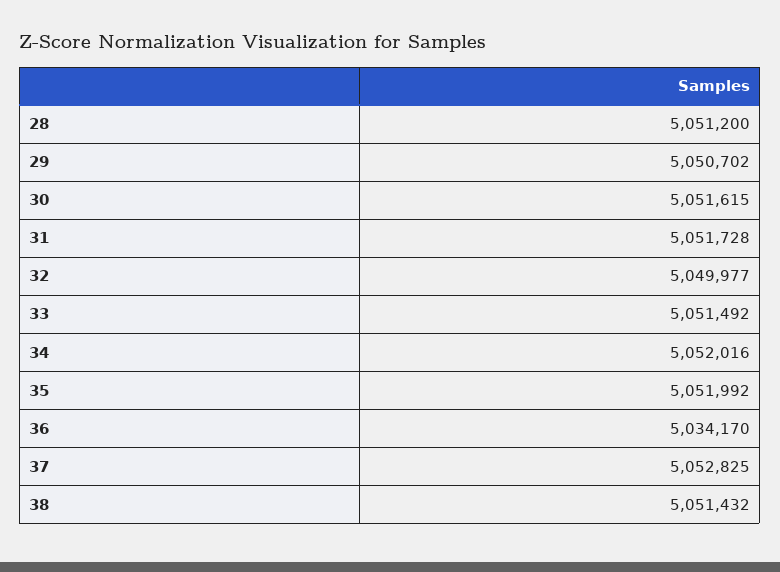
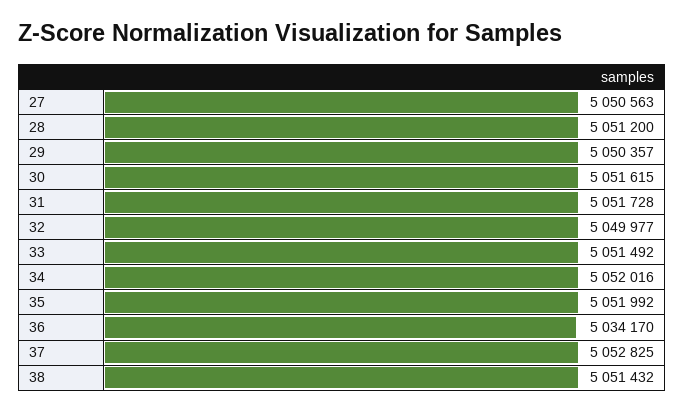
29: 5050702 -> 5050357
27: none -> 5050563

